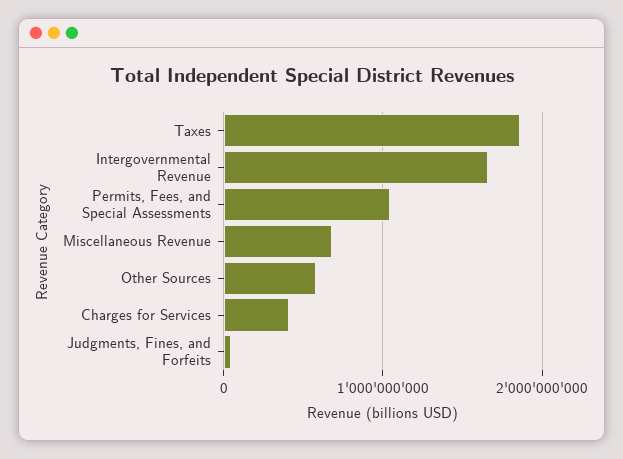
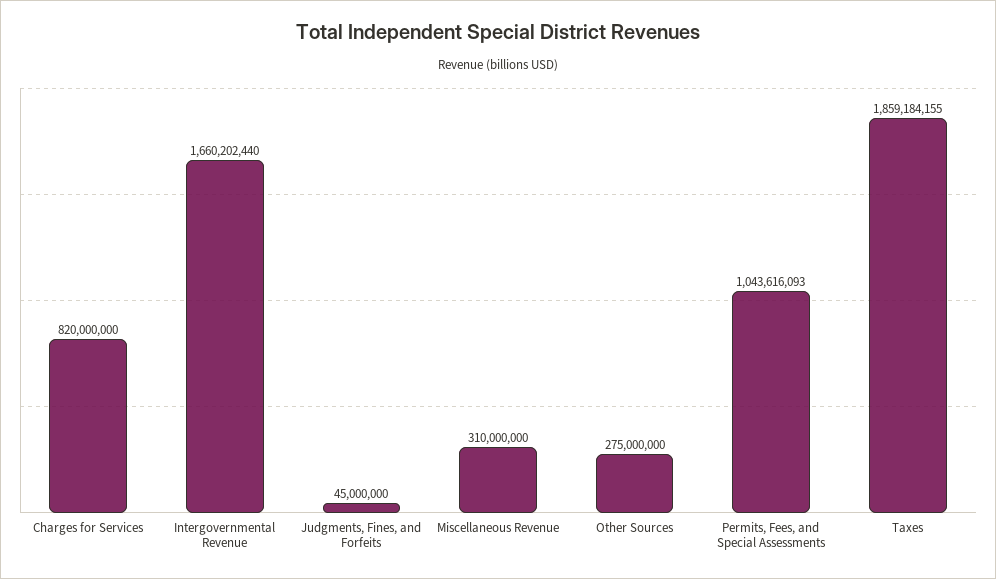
Miscellaneous Revenue: 700000000 -> 310000000
Other Sources: 600000000 -> 275000000
Charges for Services: 400000000 -> 820000000

